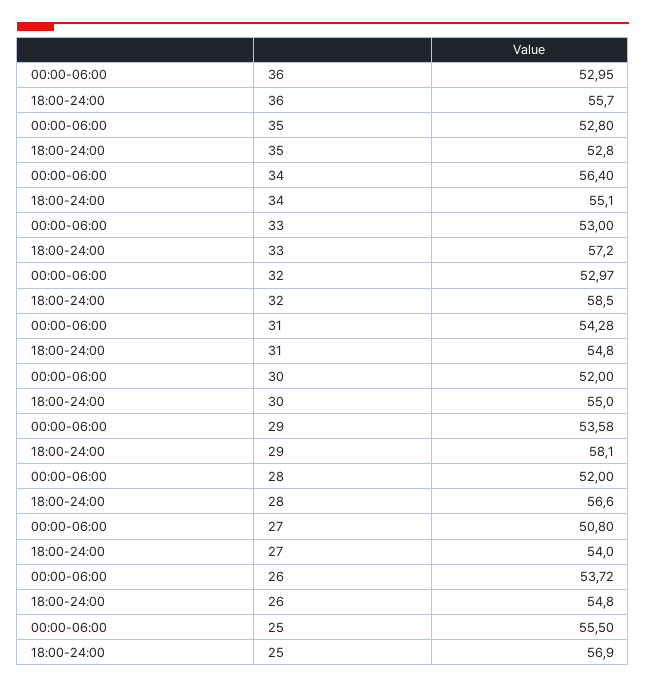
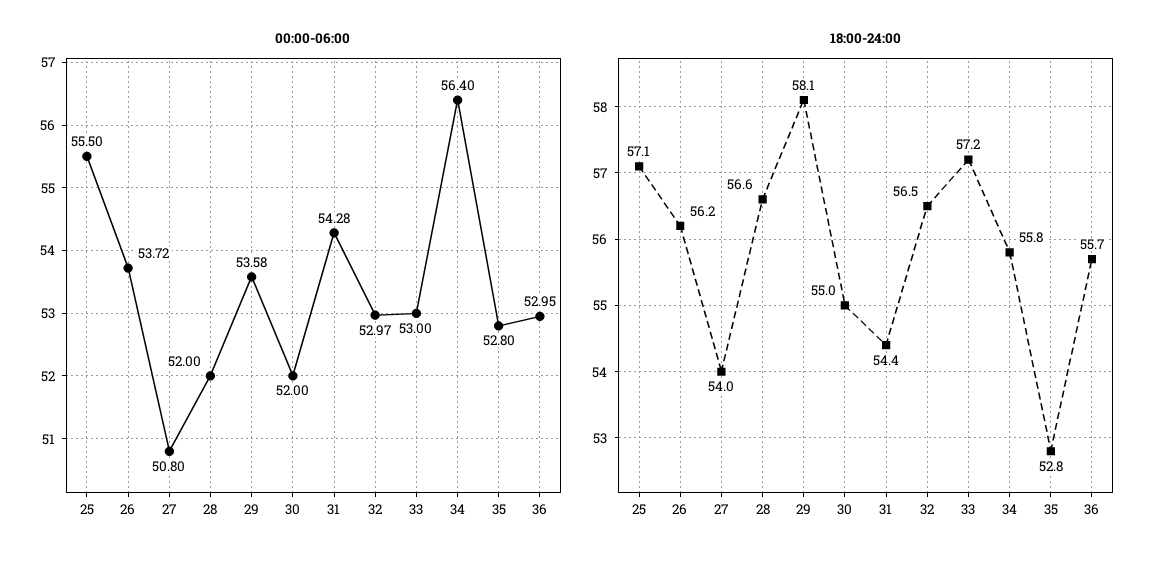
18:00-24:00, 34: 55.1 -> 55.8
18:00-24:00, 32: 58.5 -> 56.5
18:00-24:00, 31: 54.8 -> 54.4
18:00-24:00, 26: 54.8 -> 56.2
18:00-24:00, 25: 56.9 -> 57.1

